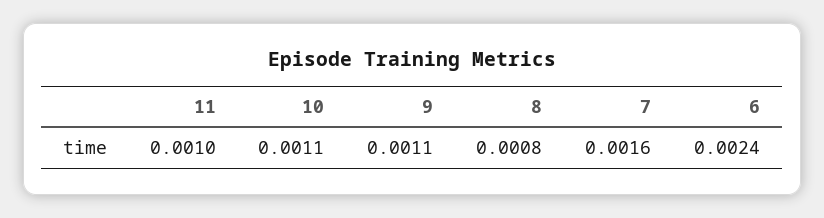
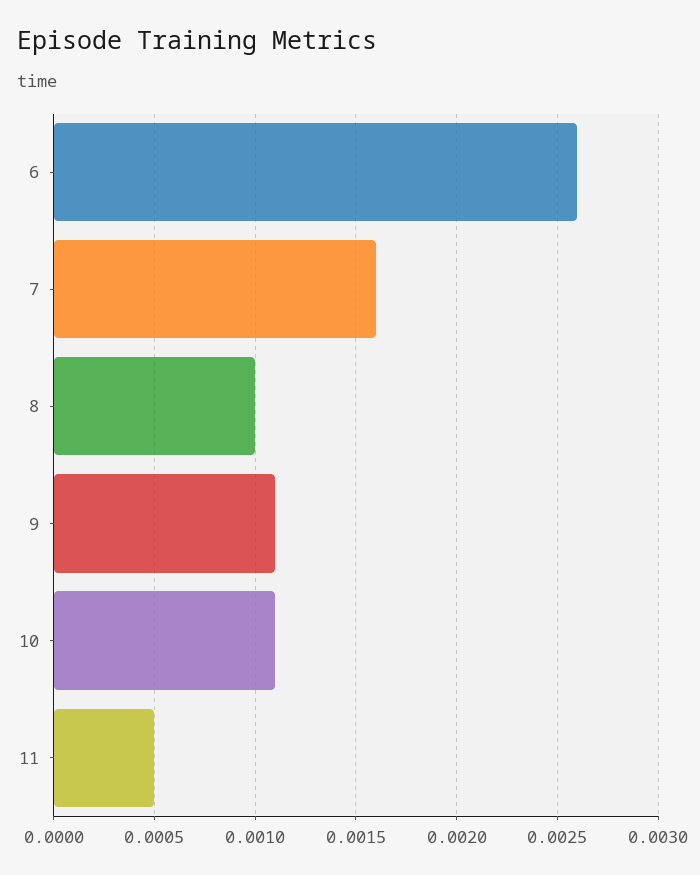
11: 0.001 -> 0.0005
8: 0.0008 -> 0.001
6: 0.0024 -> 0.0026

